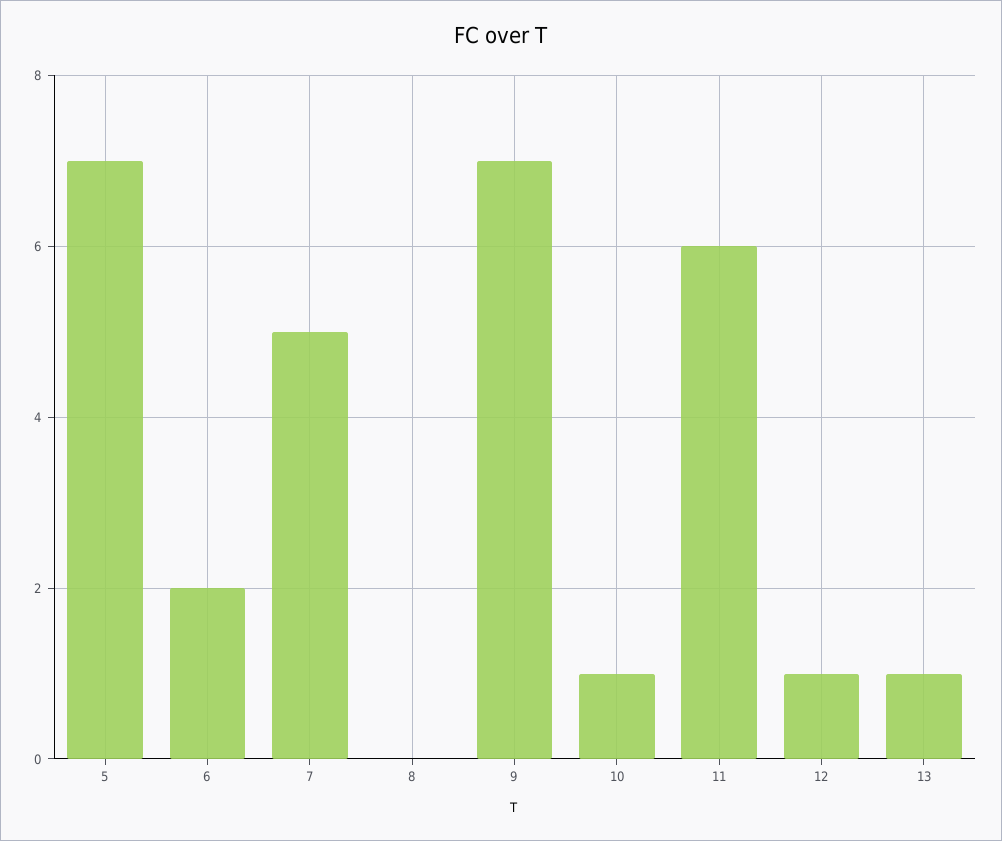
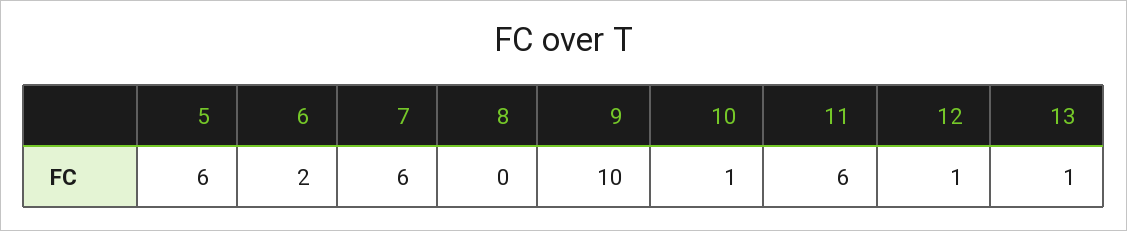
5: 7 -> 6
7: 5 -> 6
9: 7 -> 10

